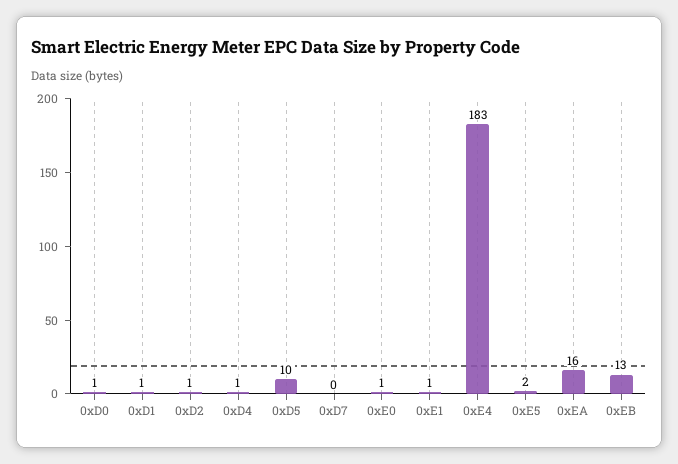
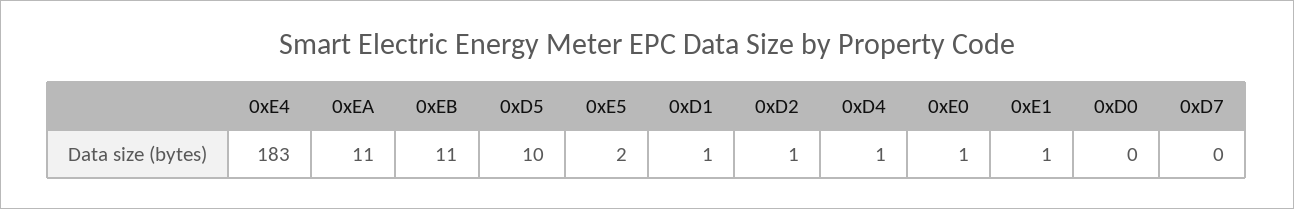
0xD0: 1 -> 0
0xEA: 16 -> 11
0xEB: 13 -> 11

